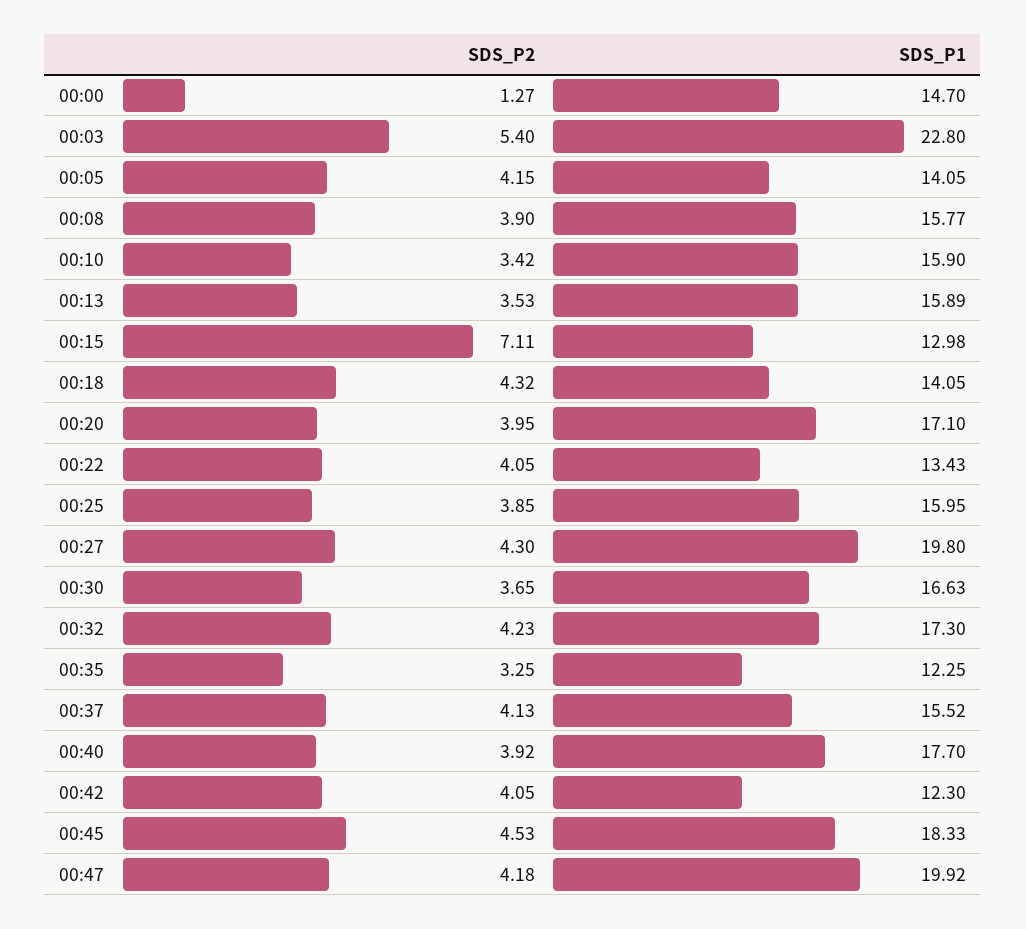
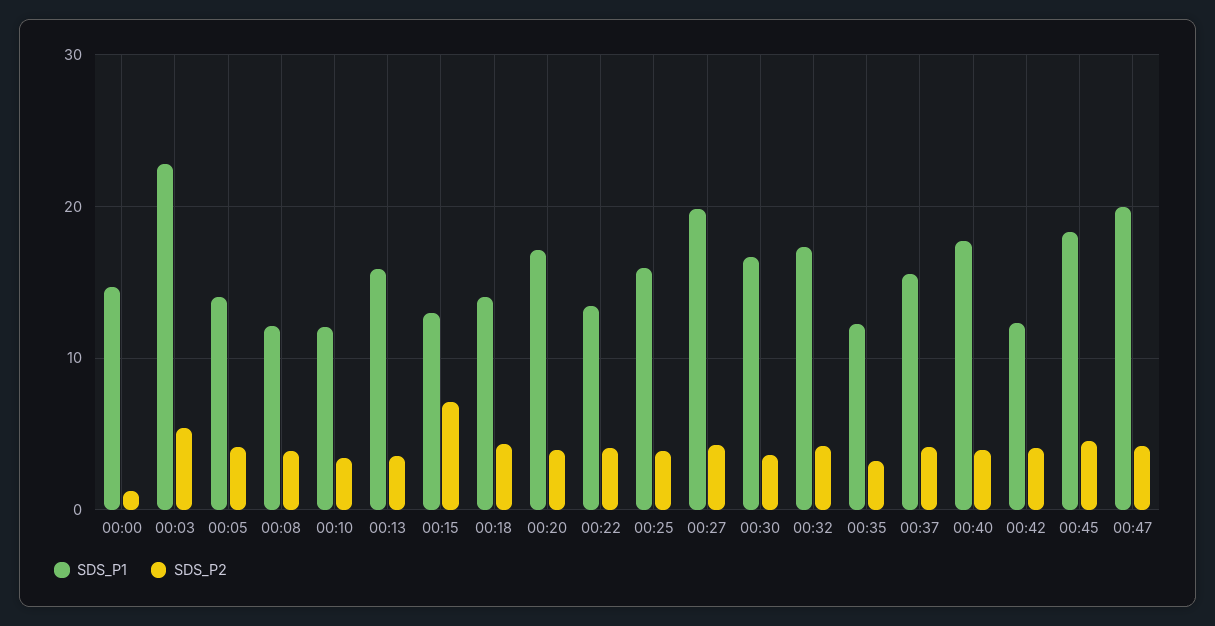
SDS_P1, 00:08: 15.77 -> 12
SDS_P1, 00:10: 15.9 -> 12

